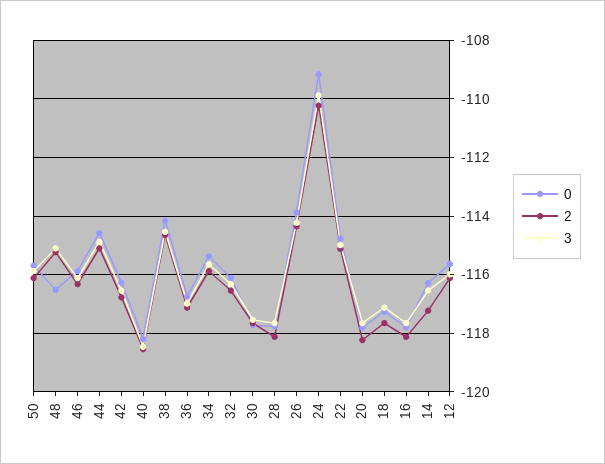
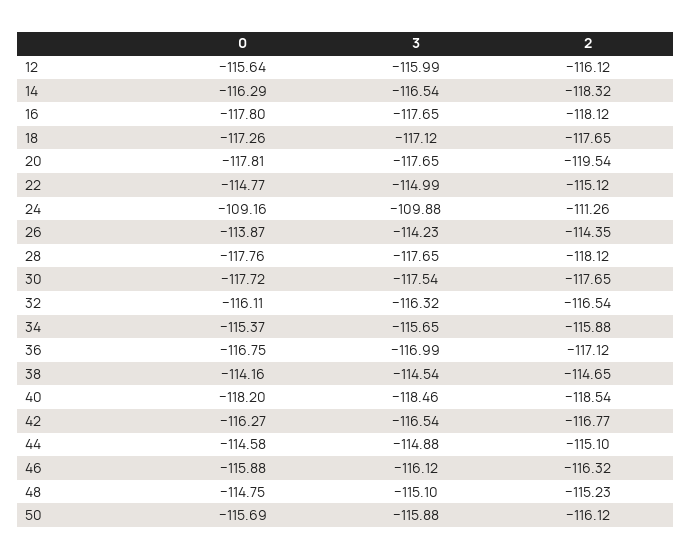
0, 48: -116.5 -> -114.75
2, 24: -110.25 -> -111.26
2, 20: -118.25 -> -119.54
2, 14: -117.25 -> -118.32

